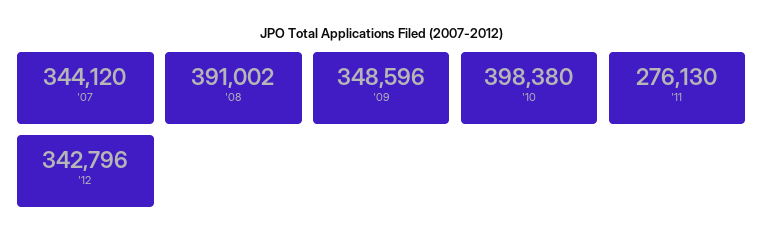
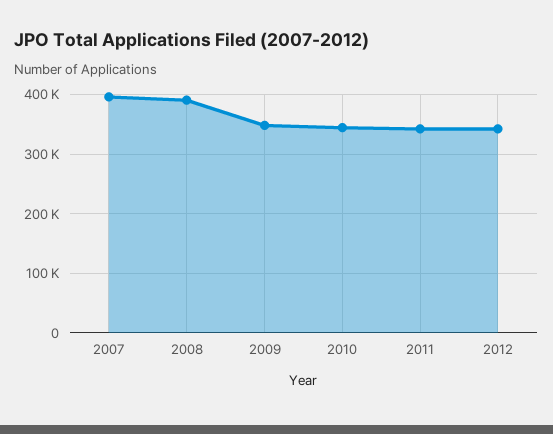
'07: 344120 -> 400000
'10: 398380 -> 340000
'11: 276130 -> 340000

